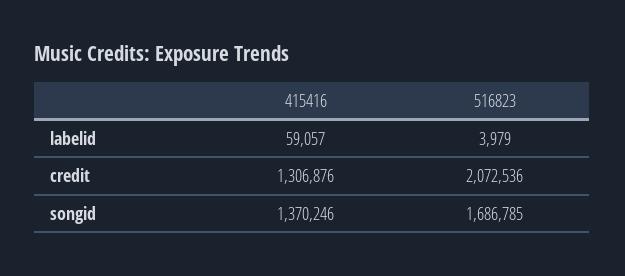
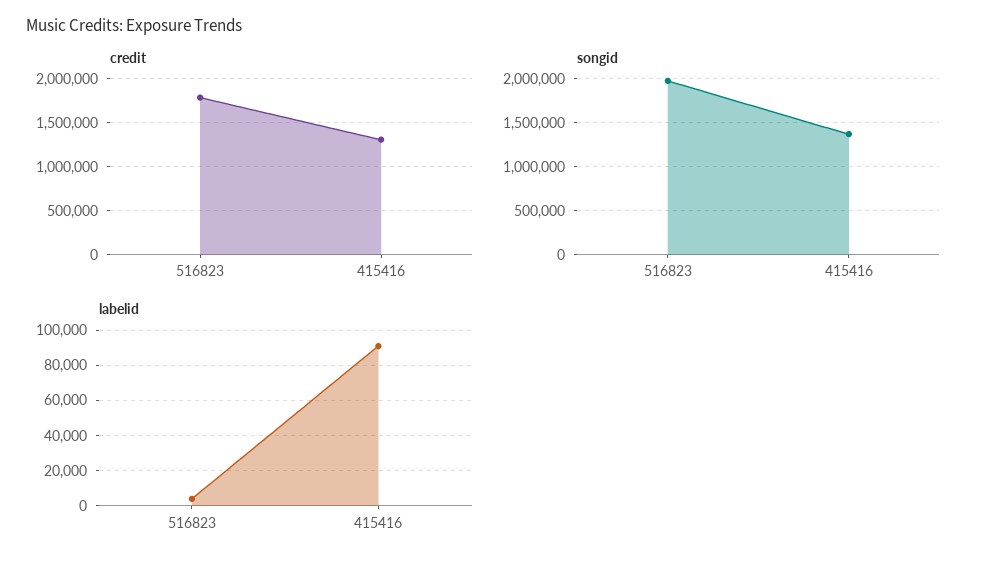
labelid, 415416: 59057 -> 90000
credit, 516823: 2072536 -> 1800000
songid, 516823: 1686785 -> 2000000

